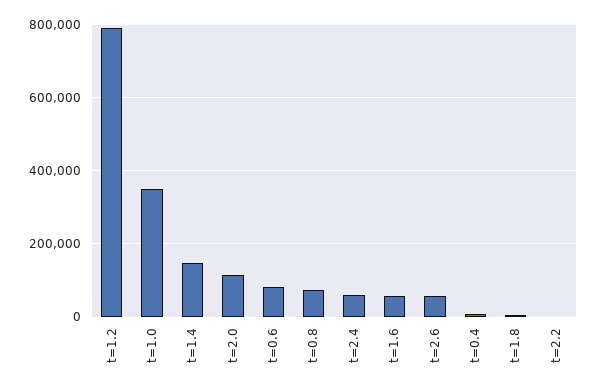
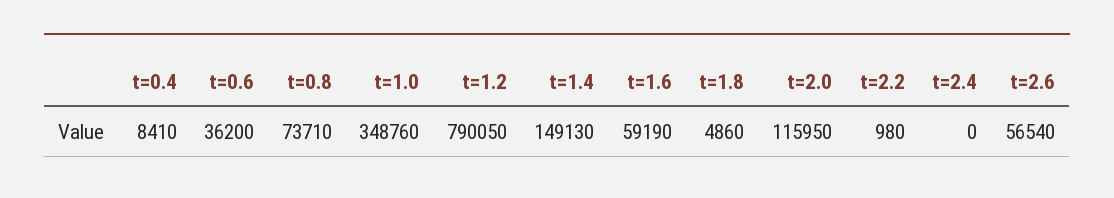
t=0.6: 80000 -> 36200
t=2.4: 60000 -> 0

